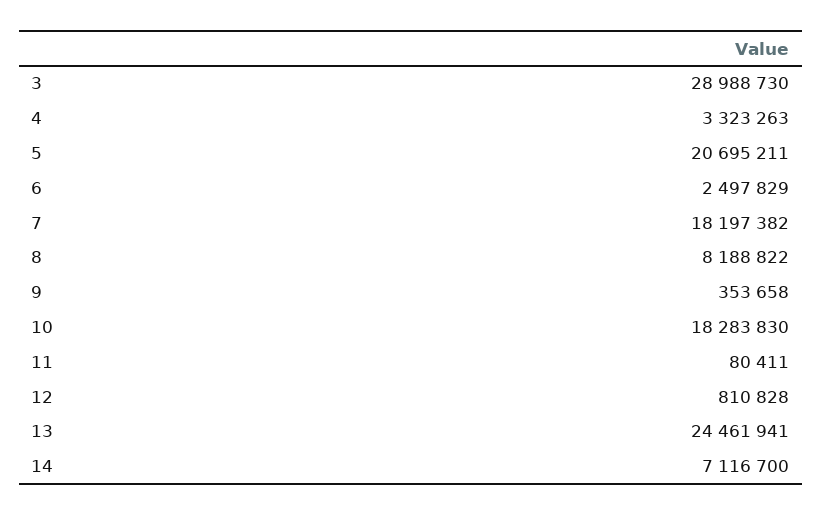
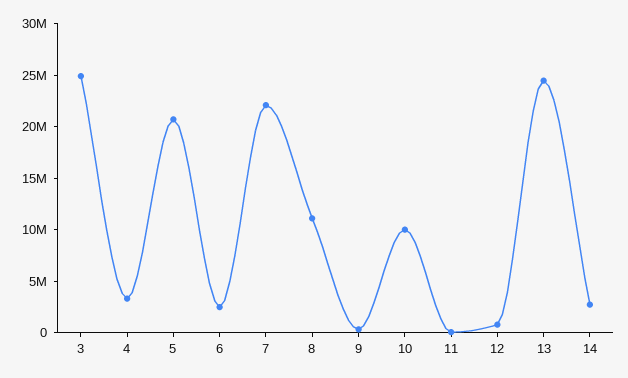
3: 28988730 -> 25000000
7: 18197382 -> 22000000
8: 8188822 -> 11000000
10: 18283830 -> 10000000
14: 7116700 -> 3000000

